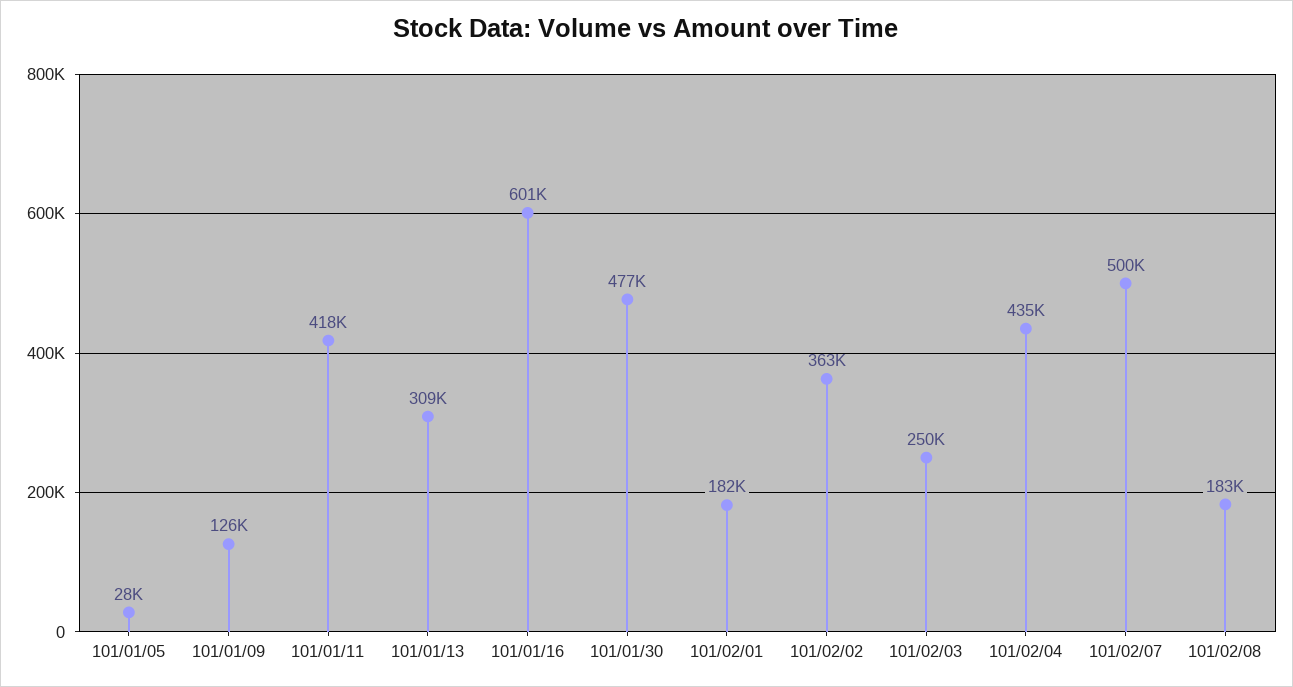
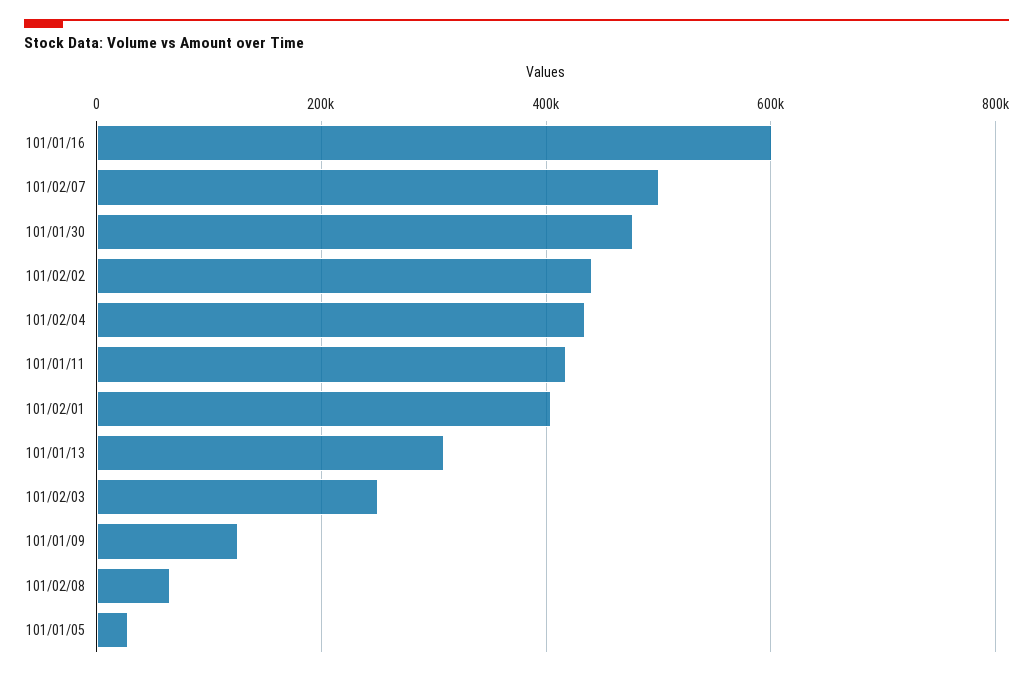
101/02/01: 182000 -> 400000
101/02/02: 363000 -> 440000
101/02/08: 183000 -> 60000

